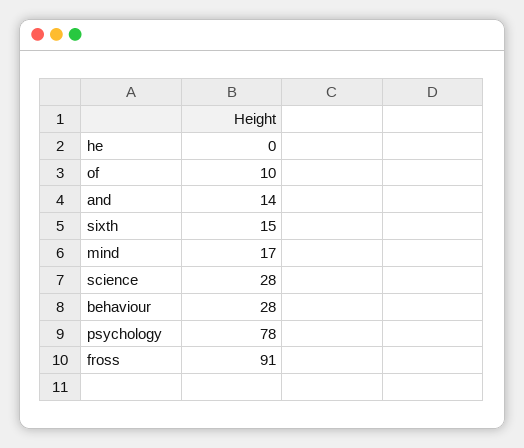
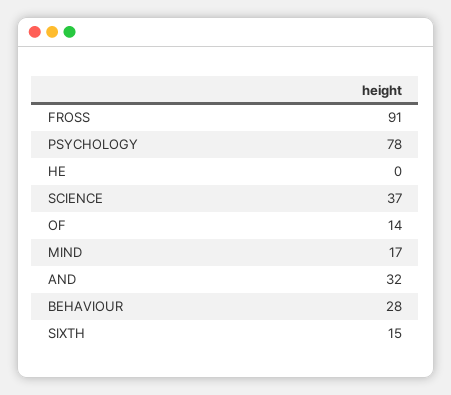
of: 10 -> 14
and: 14 -> 32
science: 28 -> 37

